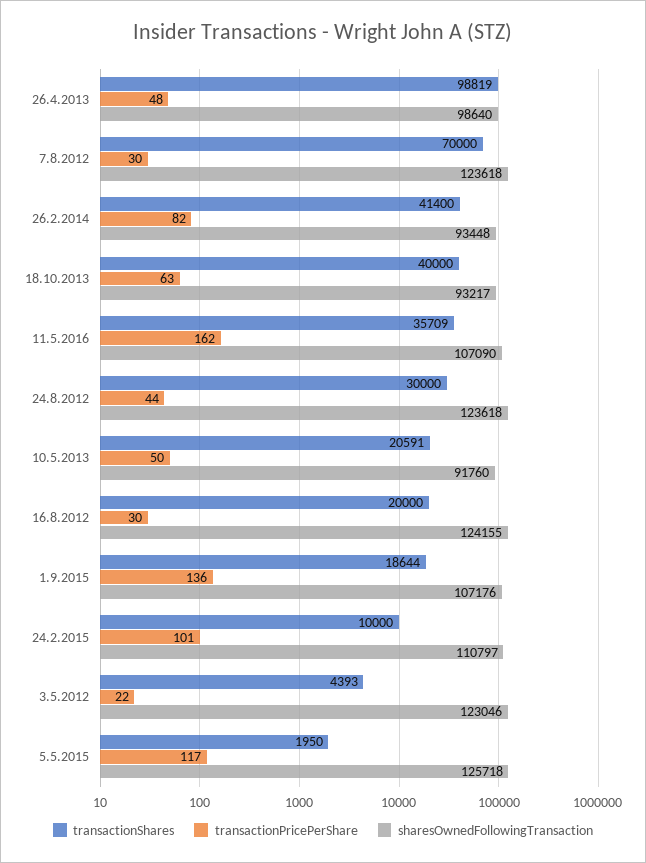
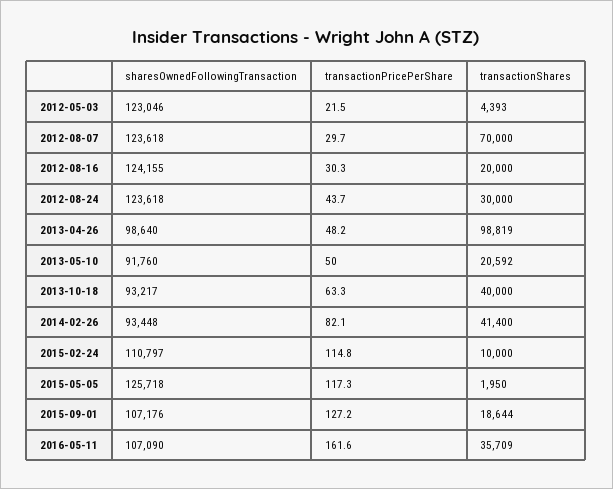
transactionShares, 10.5.2013: 20591 -> 20592
transactionPricePerShare, 1.9.2015: 136 -> 127.2
transactionPricePerShare, 24.2.2015: 101 -> 114.8

